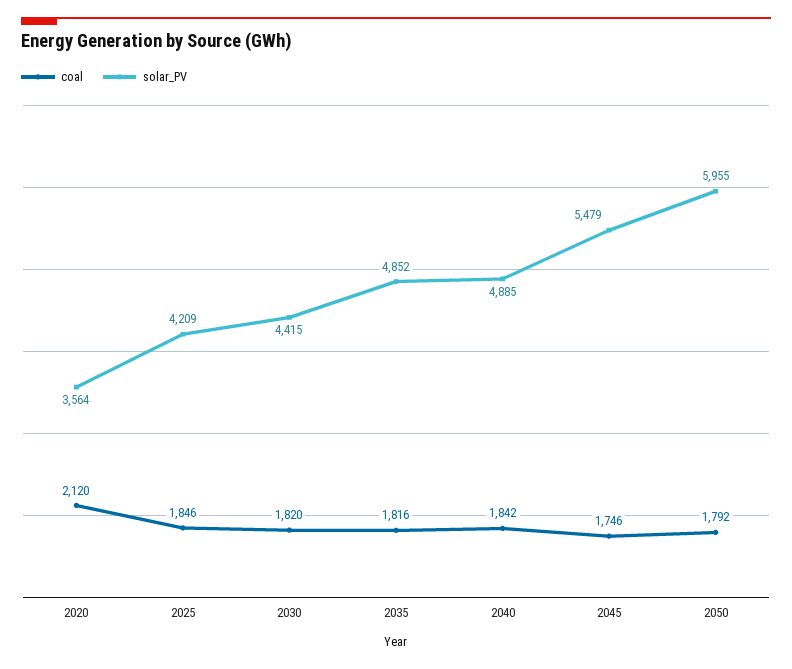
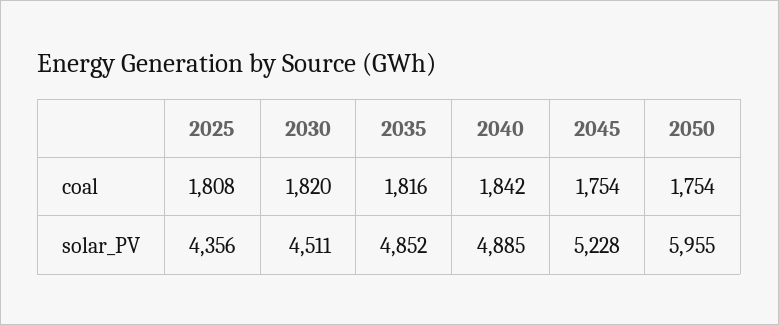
coal, 2020: 2120 -> none
solar_PV, 2020: 3564 -> none
coal, 2025: 1846 -> 1808
solar_PV, 2025: 4209 -> 4356
solar_PV, 2030: 4415 -> 4511
coal, 2045: 1746 -> 1754
solar_PV, 2045: 5479 -> 5228
coal, 2050: 1792 -> 1754

